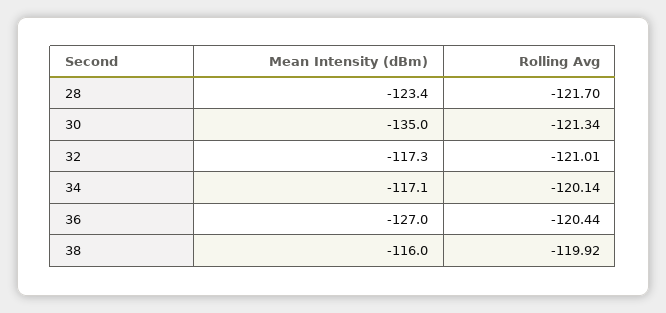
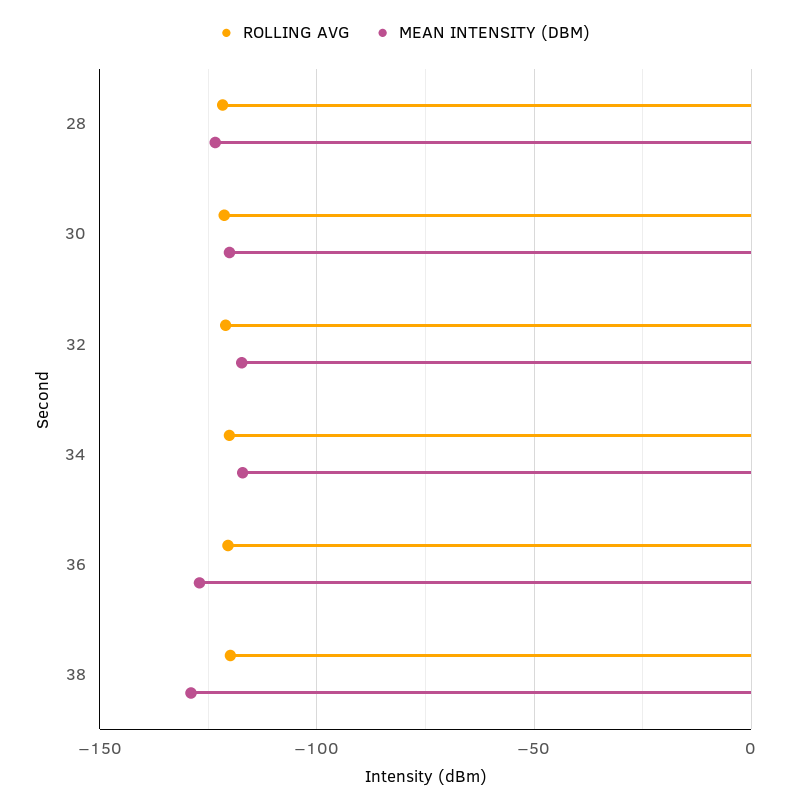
Mean Intensity (dBm), 30: -135 -> -120
Mean Intensity (dBm), 38: -116 -> -130

